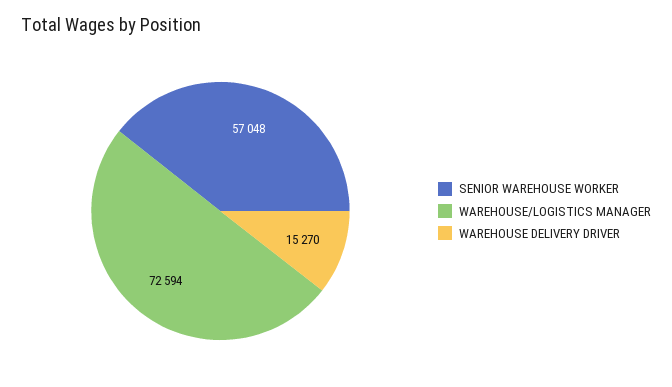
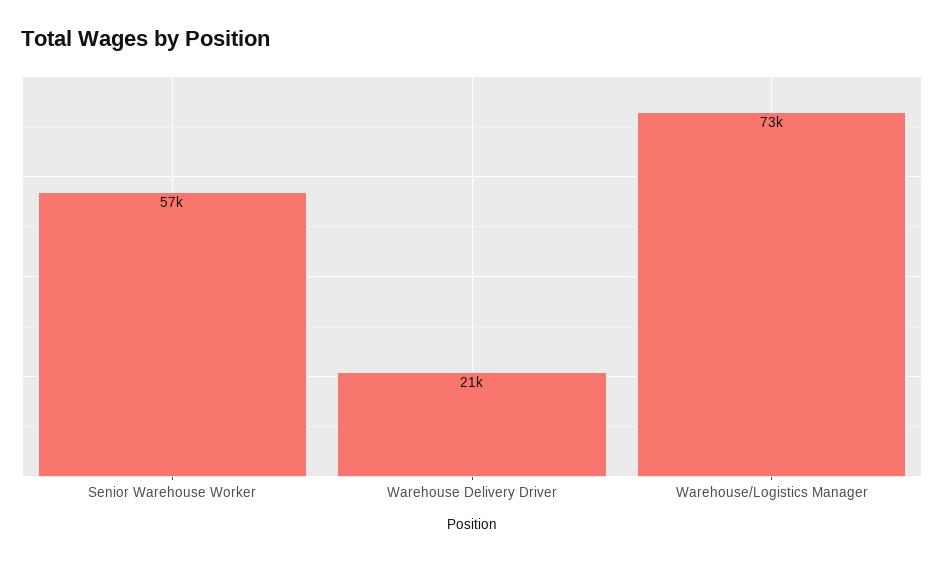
WAREHOUSE DELIVERY DRIVER: 15270 -> 21000

